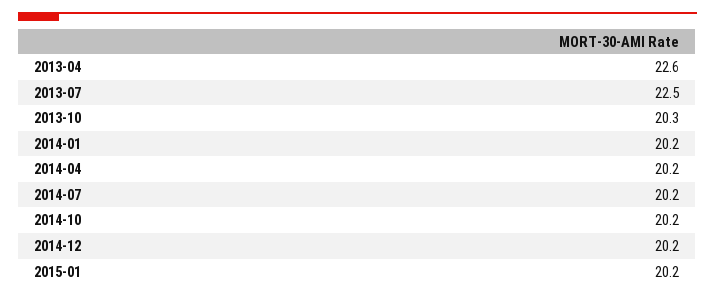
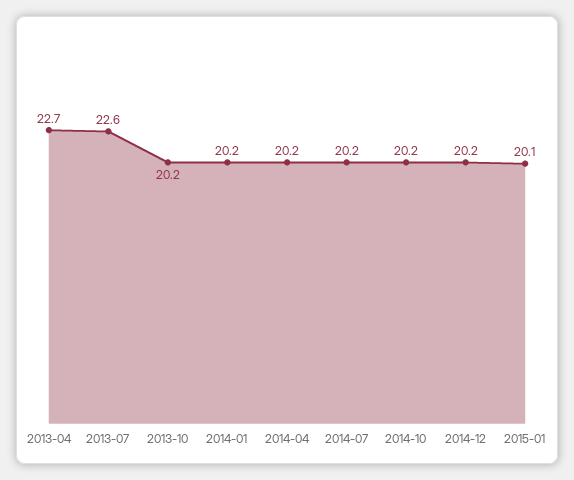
2013-04: 22.6 -> 22.7
2013-07: 22.5 -> 22.6
2013-10: 20.3 -> 20.2
2015-01: 20.2 -> 20.1

